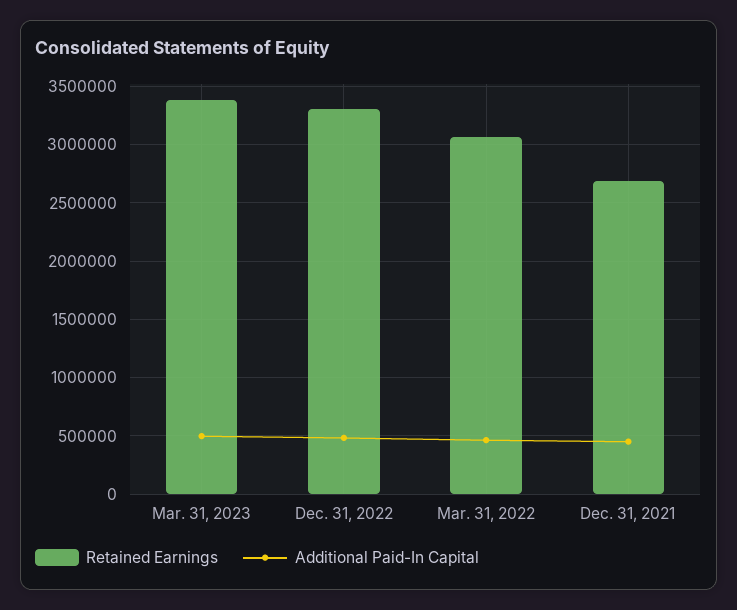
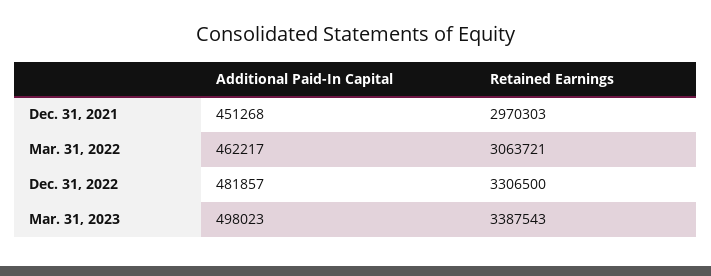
Retained Earnings, Dec. 31, 2021: 2700000 -> 2970303

